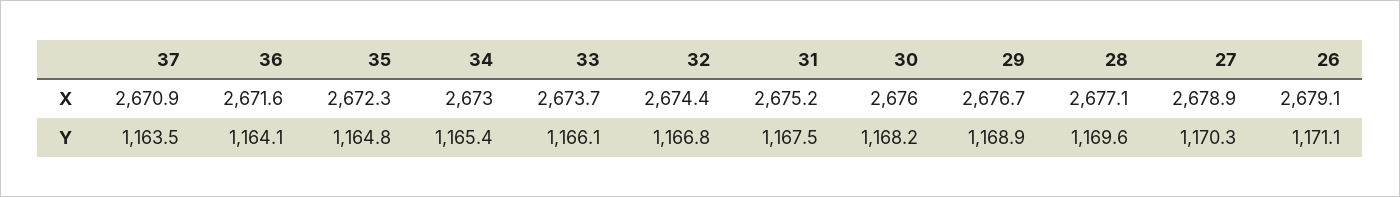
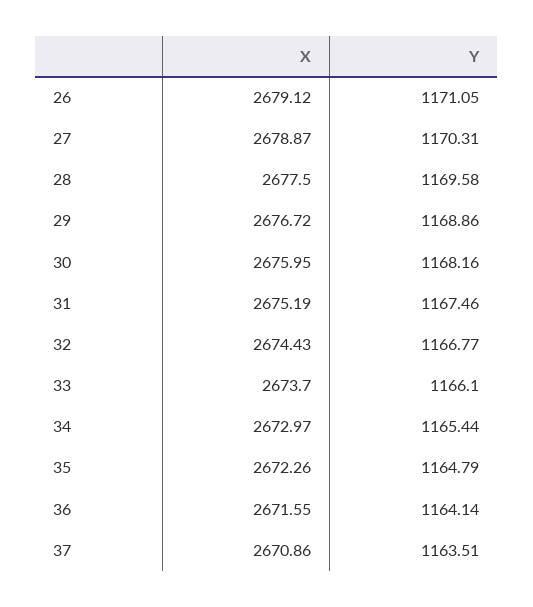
28, X: 2677.1 -> 2677.5

